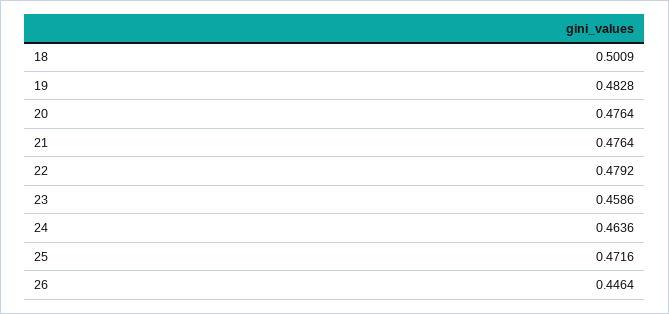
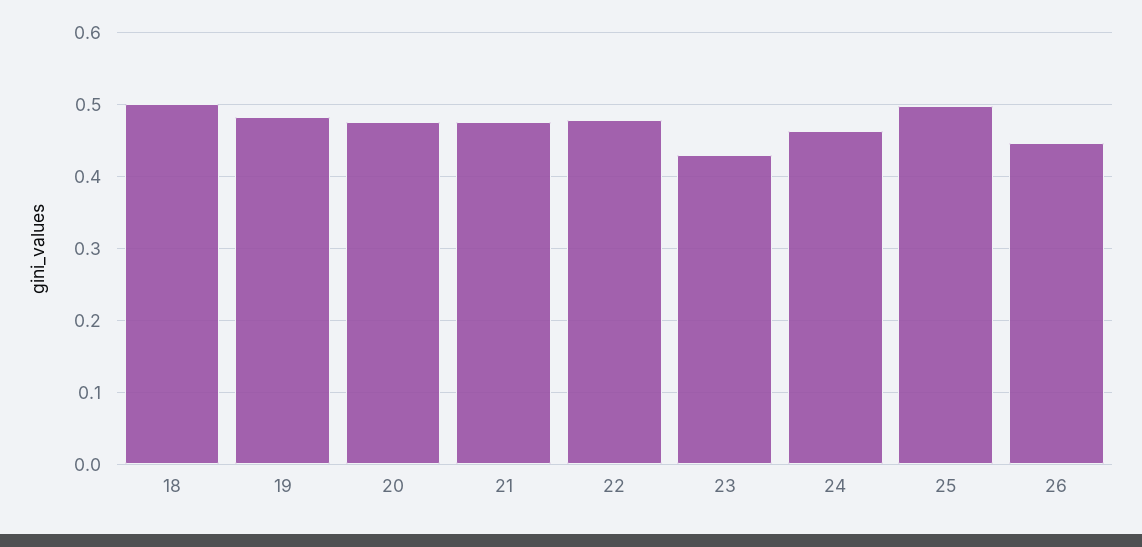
23: 0.4586 -> 0.43
25: 0.4716 -> 0.5

